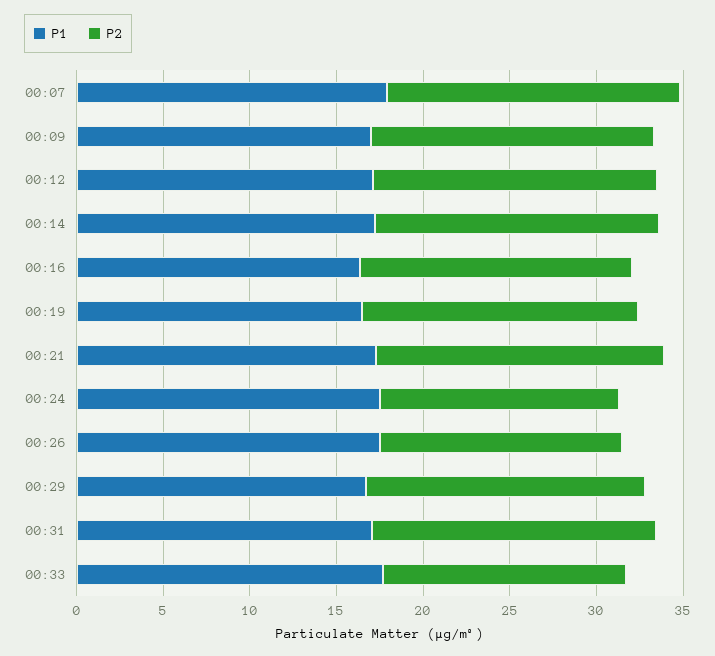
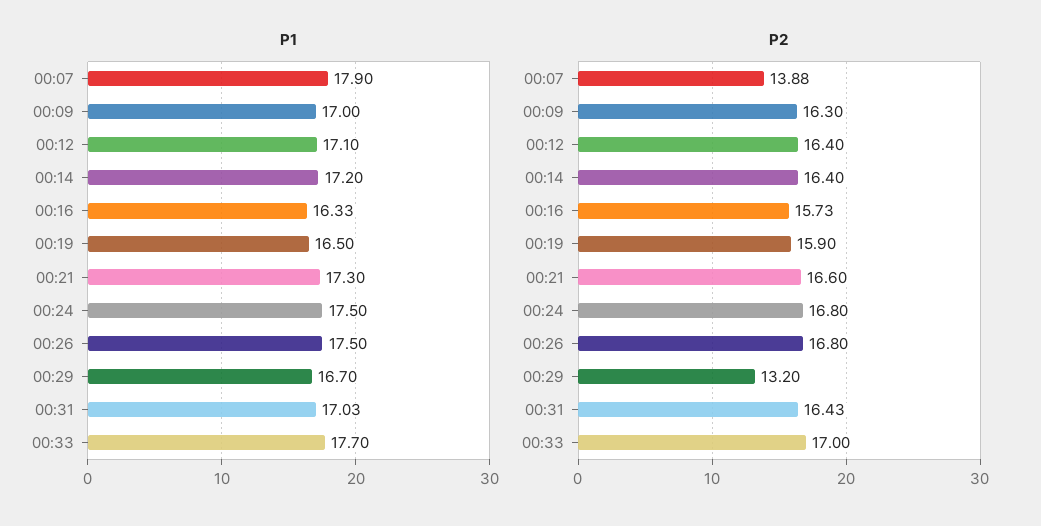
P2, 00:07: 17 -> 13.88
P2, 00:24: 14 -> 16.8
P2, 00:26: 14 -> 16.8
P2, 00:29: 16 -> 13.2
P2, 00:33: 14 -> 17

